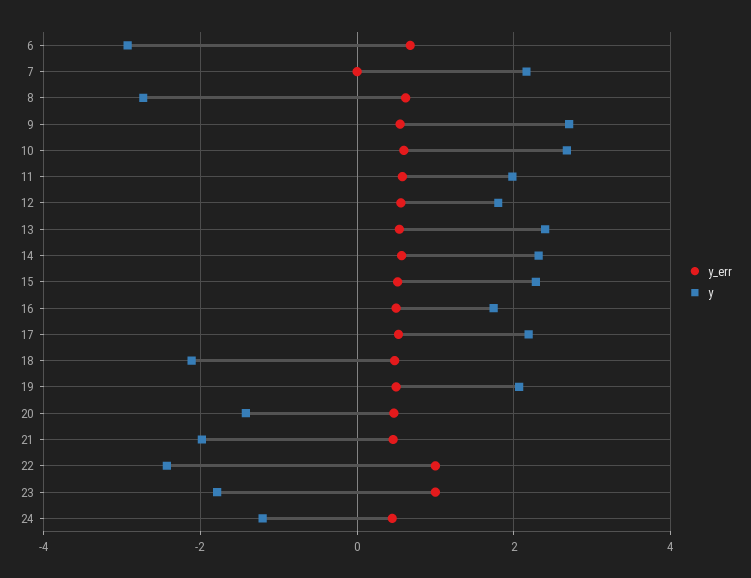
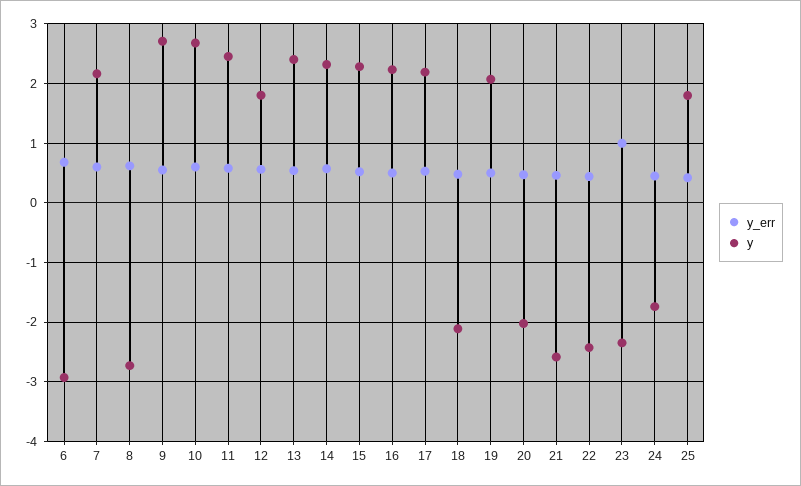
y_err, 7: 0 -> 0.6
y, 11: 2 -> 2.4
y, 16: 1.8 -> 2.2
y, 20: -1.4 -> -2
y, 21: -2 -> -2.6
y_err, 22: 1 -> 0.4
y, 23: -1.8 -> -2.4
y, 24: -1.2 -> -1.8
y_err, 25: none -> 0.4
y, 25: none -> 1.8

